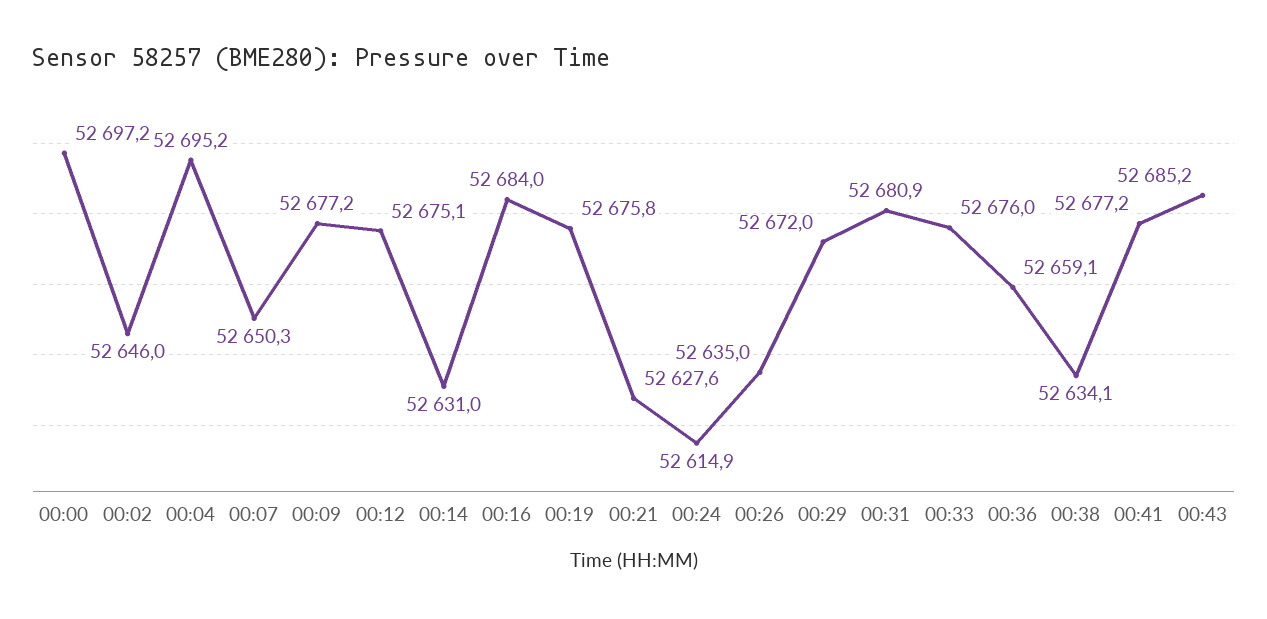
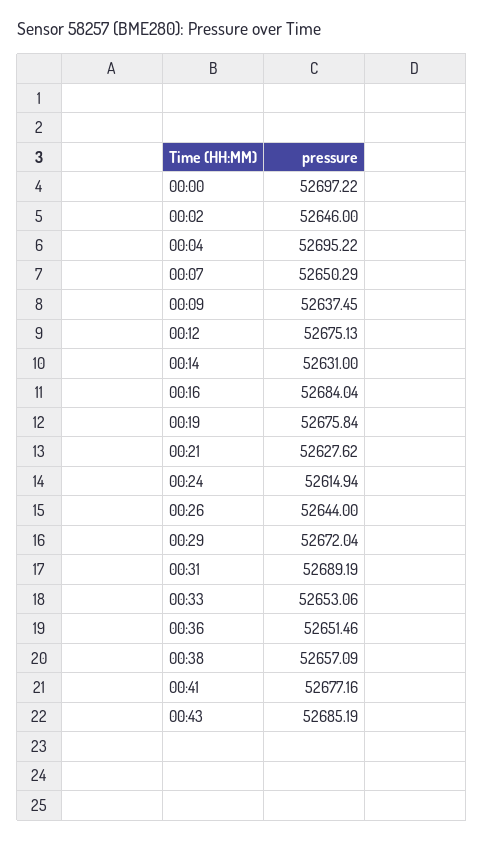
00:09: 52677.2 -> 52637.45
00:26: 52635 -> 52644
00:31: 52680.9 -> 52689.19
00:33: 52676 -> 52653.06
00:36: 52659.1 -> 52651.46
00:38: 52634.1 -> 52657.09

